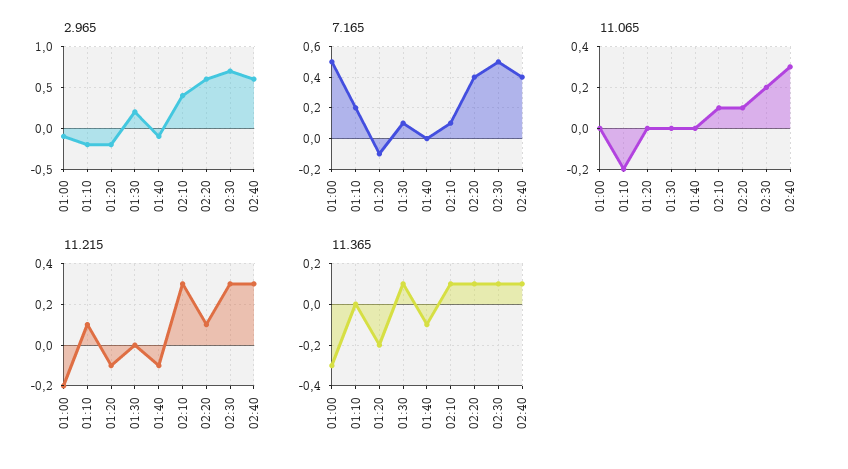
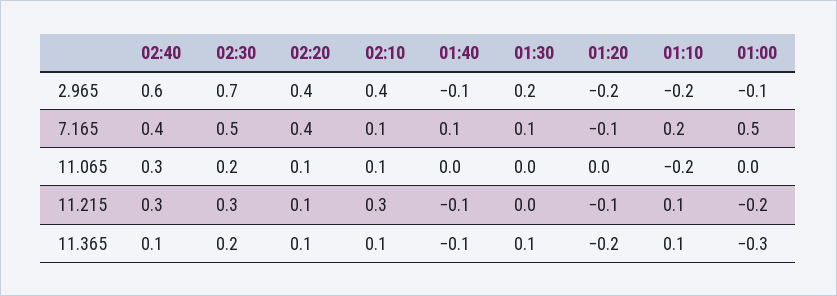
2.965, 02:20: 0.6 -> 0.4
7.165, 01:40: 0 -> 0.1
11.365, 01:10: 0 -> 0.1
11.365, 02:30: 0.1 -> 0.2

